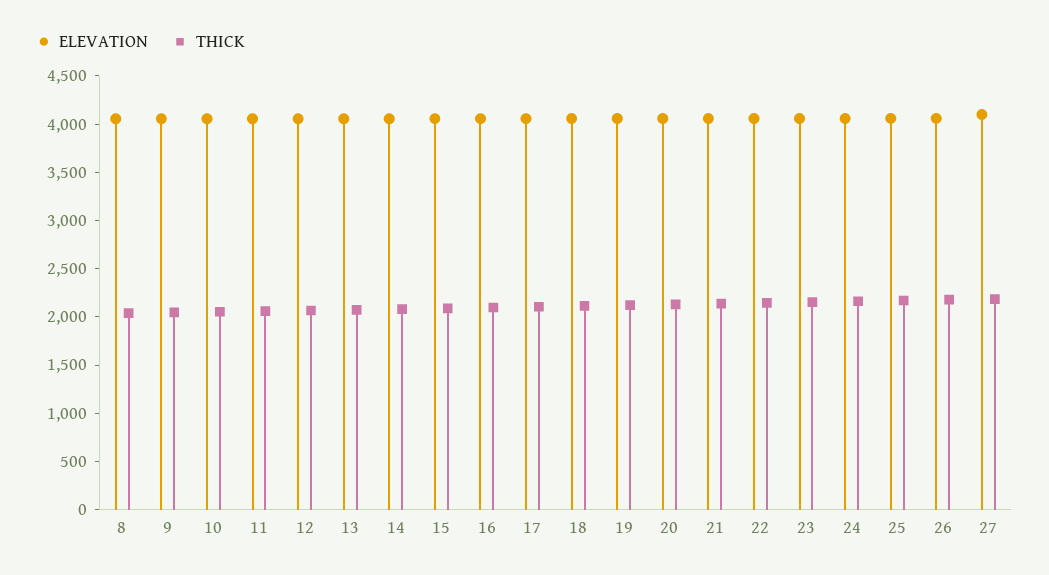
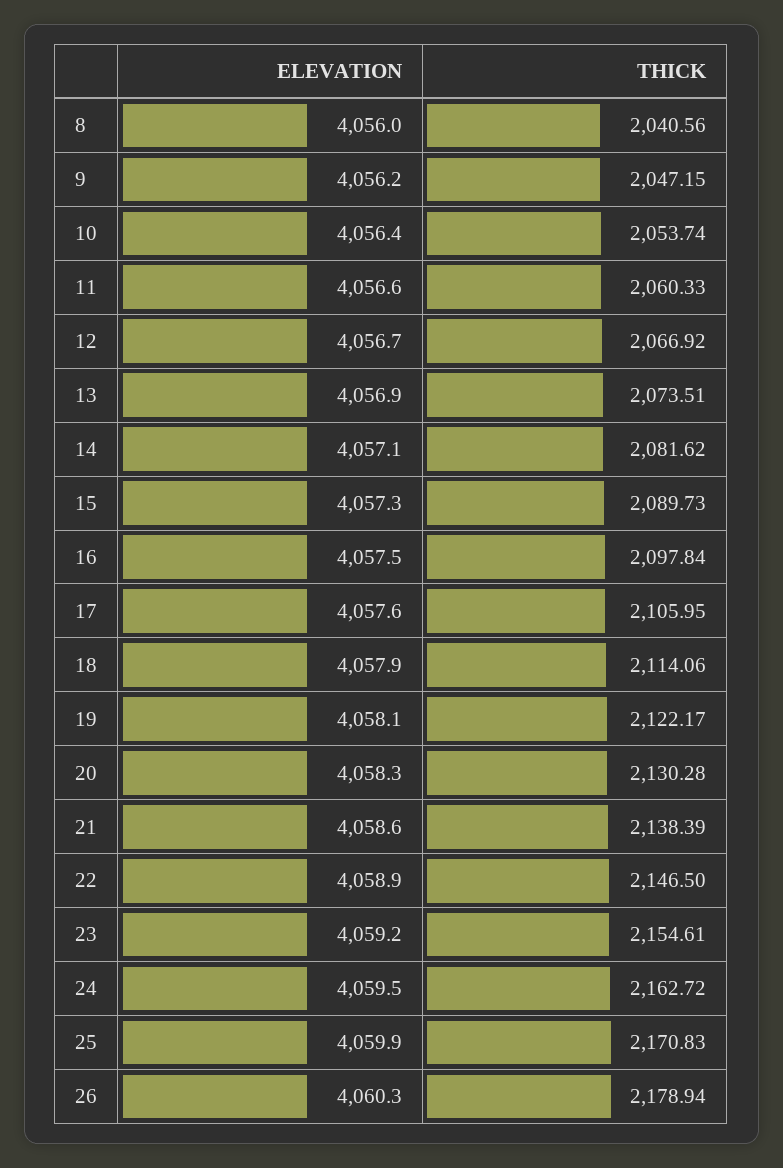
ELEVATION, 27: 4100 -> none
THICK, 27: 2200 -> none

